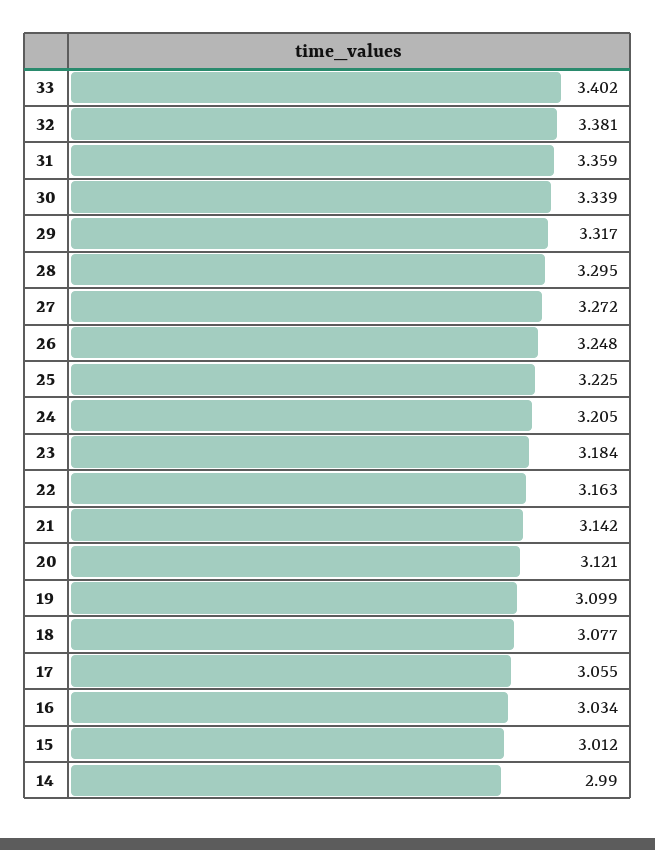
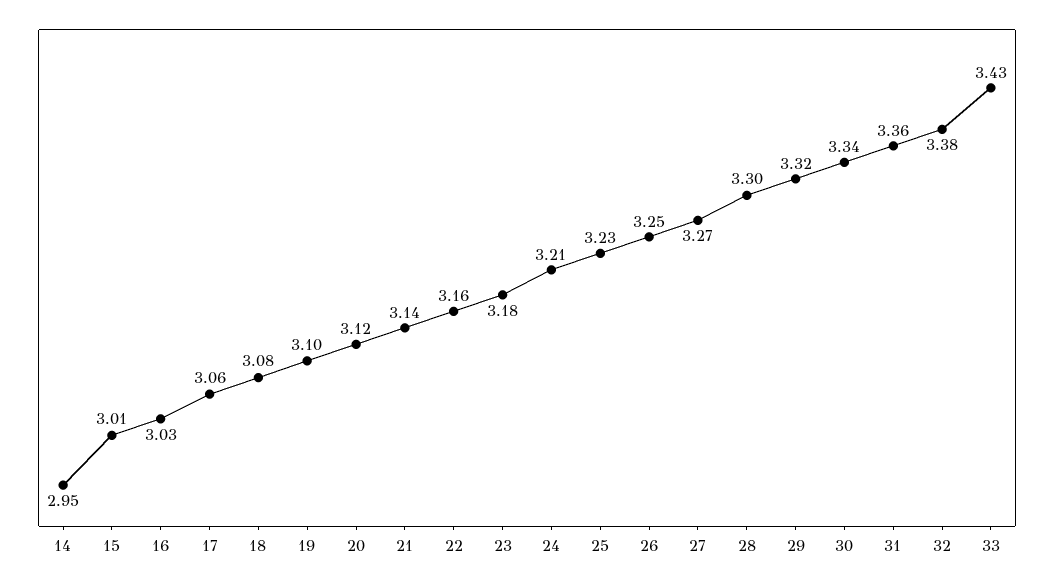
33: 3.402 -> 3.43
14: 2.99 -> 2.95

